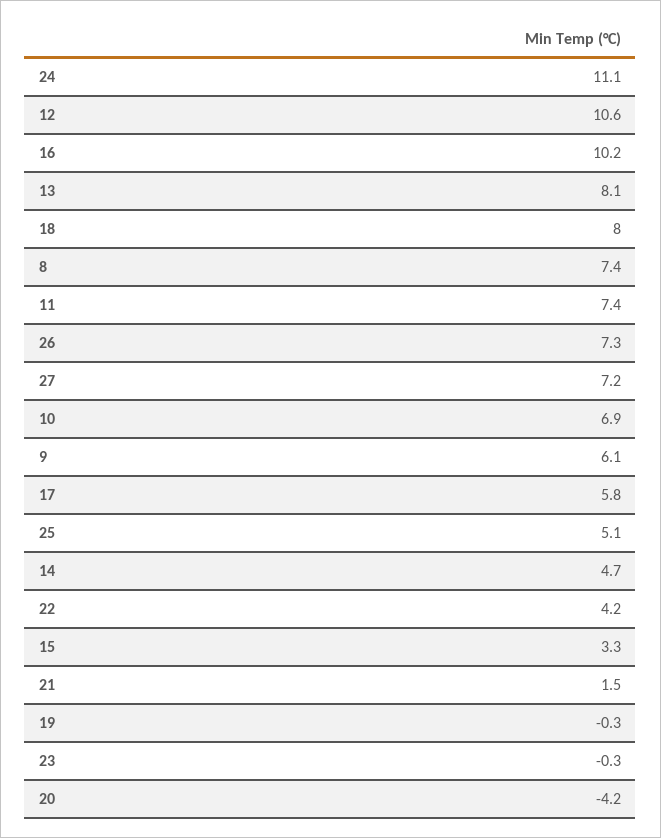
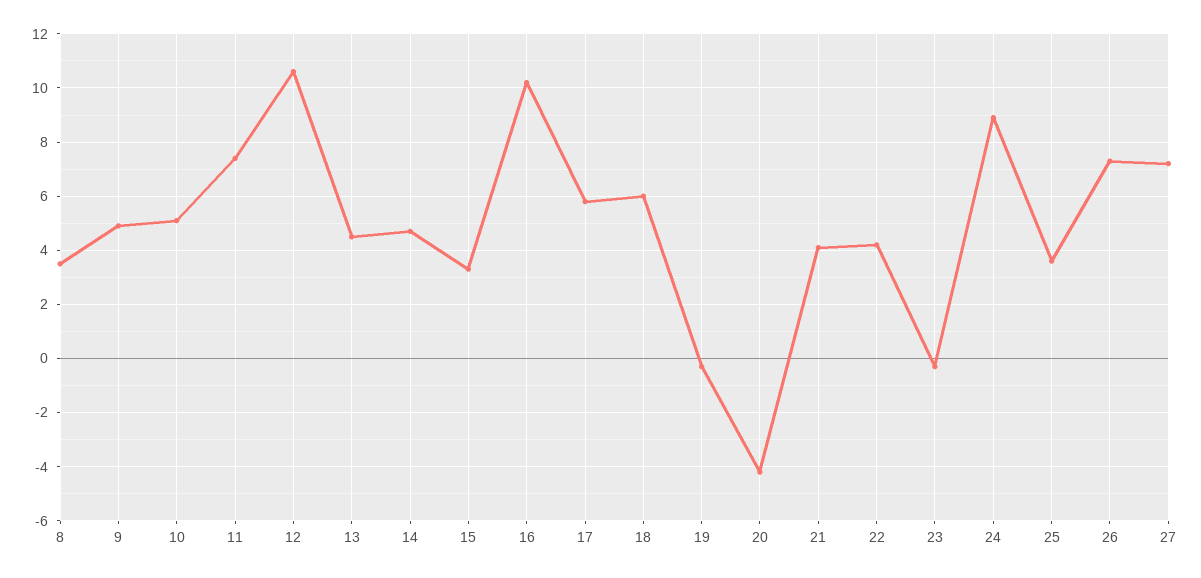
24: 11.1 -> 9
13: 8.1 -> 4.5
18: 8 -> 6
8: 7.4 -> 3.5
10: 6.9 -> 5
9: 6.1 -> 5
25: 5.1 -> 3.5
21: 1.5 -> 4

